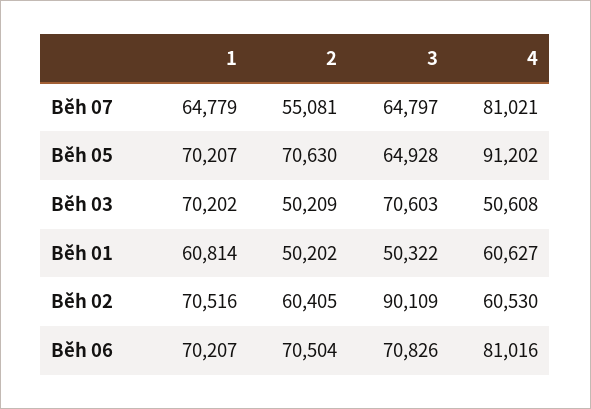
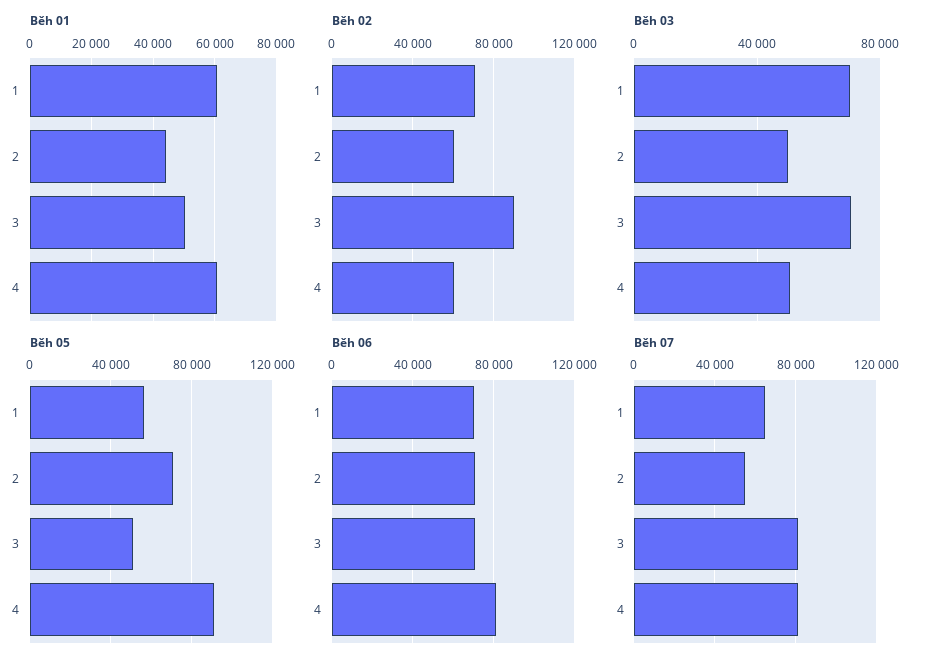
Běh 07, 3: 64797 -> 80000
Běh 05, 1: 70207 -> 55000
Běh 05, 3: 64928 -> 50000
Běh 01, 2: 50202 -> 44000

